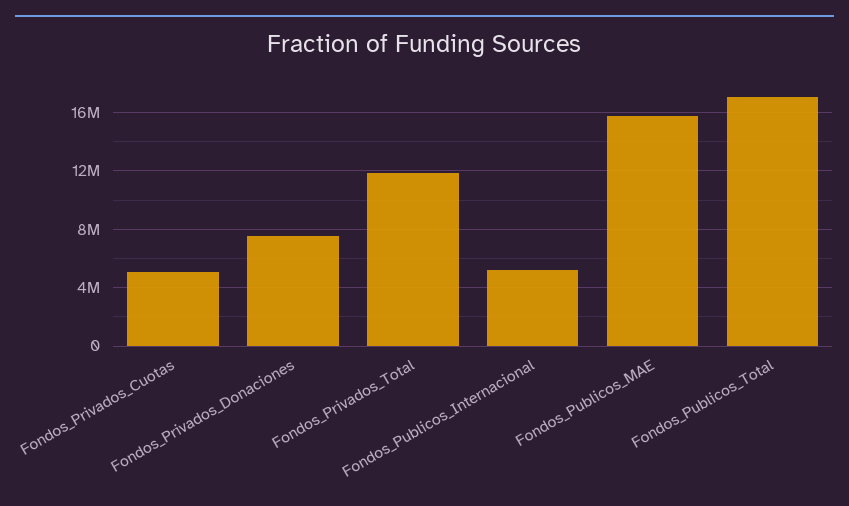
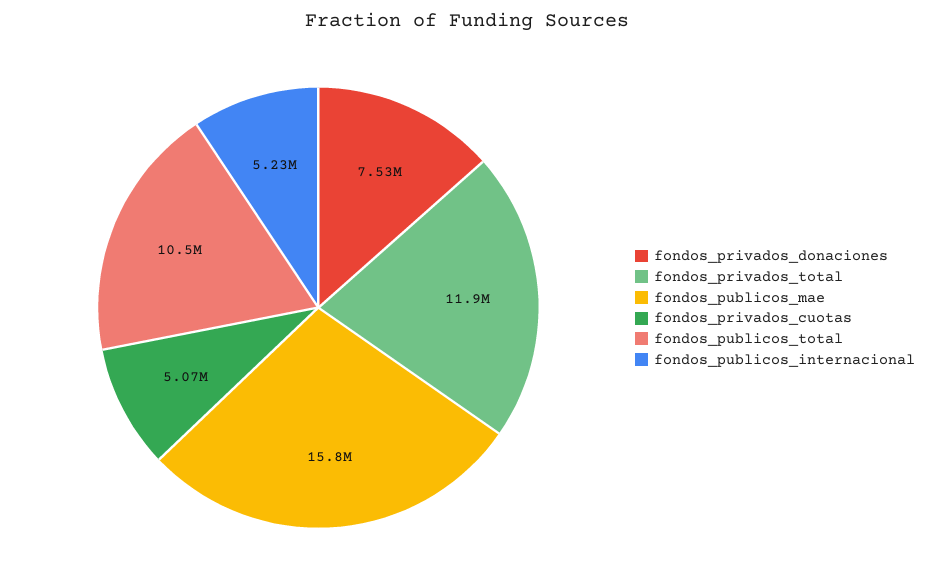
Fondos_Publicos_Total: 17000000 -> 10500000

